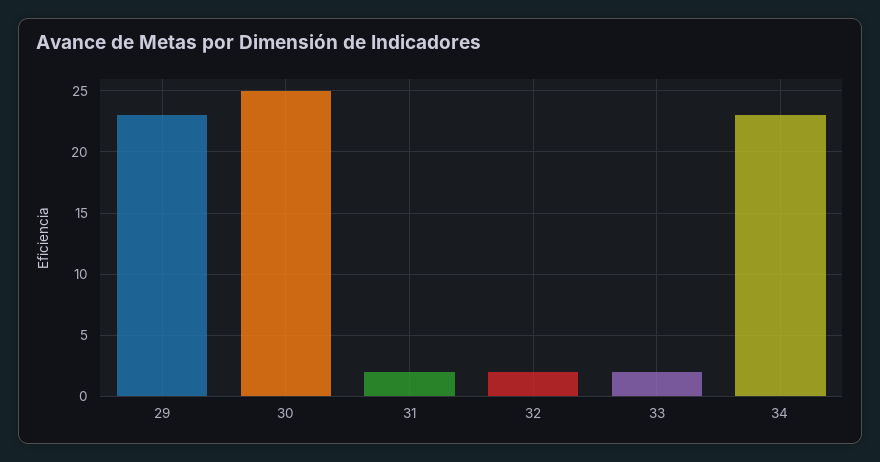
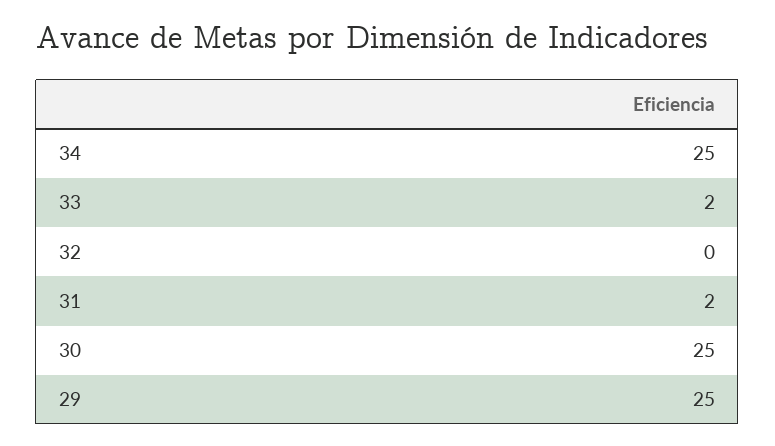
29: 23 -> 25
32: 2 -> 0
34: 23 -> 25

